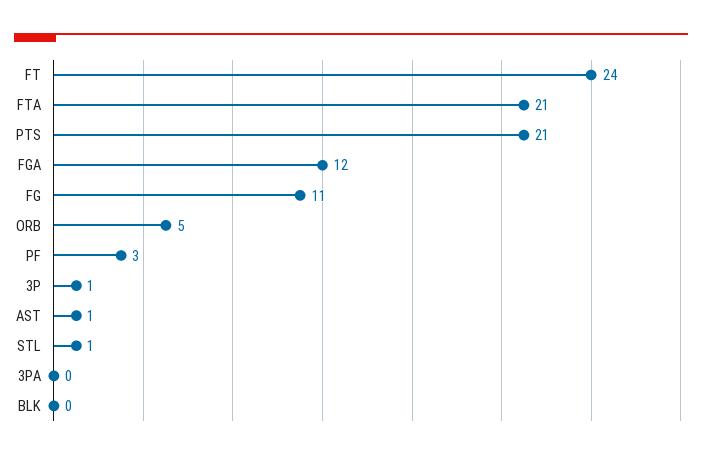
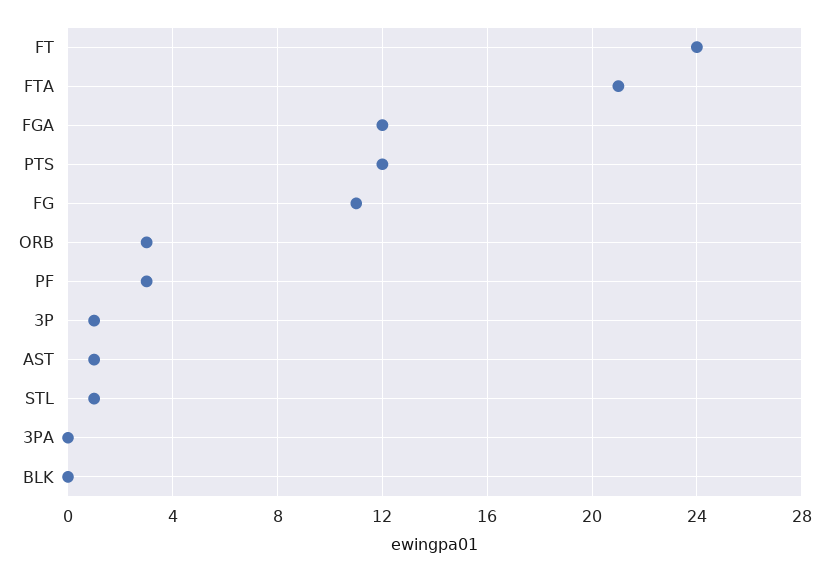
PTS: 21 -> 12
ORB: 5 -> 3

